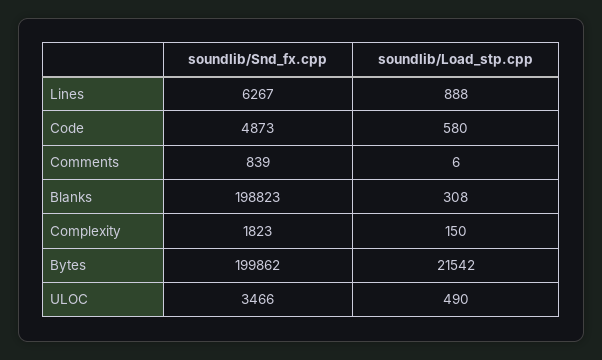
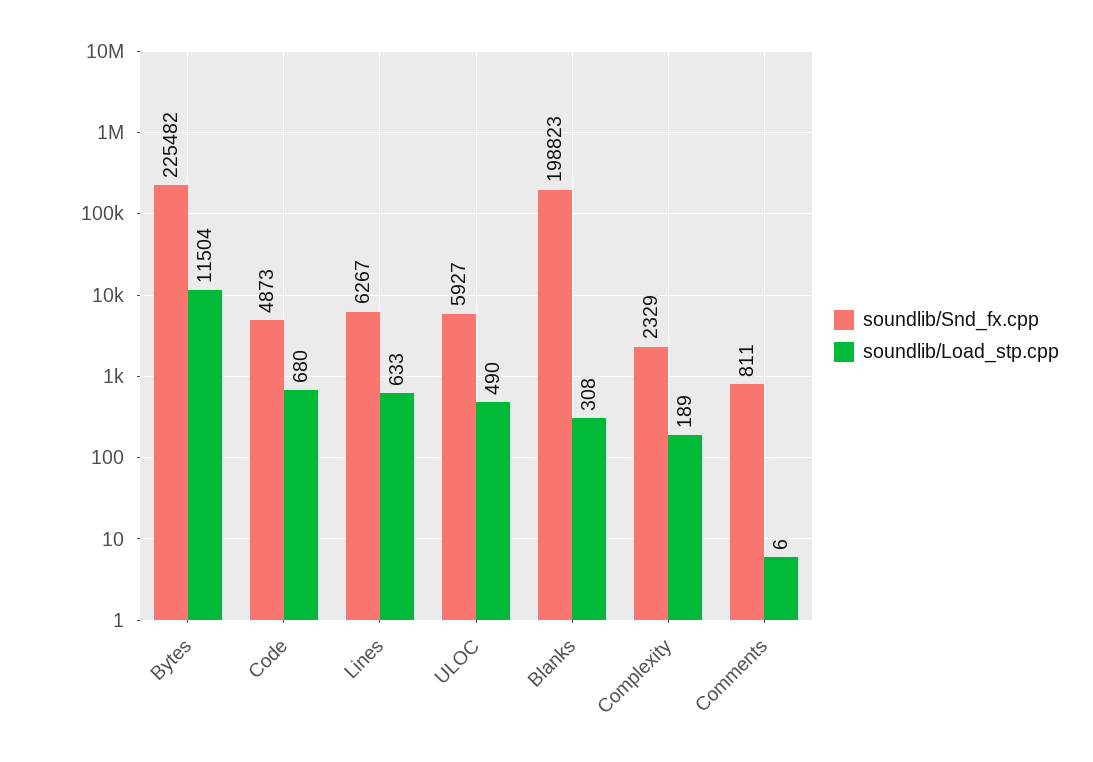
soundlib/Load_stp.cpp, Lines: 888 -> 633
soundlib/Load_stp.cpp, Code: 580 -> 680
soundlib/Snd_fx.cpp, Comments: 839 -> 811
soundlib/Snd_fx.cpp, Complexity: 1823 -> 2329
soundlib/Load_stp.cpp, Complexity: 150 -> 189
soundlib/Snd_fx.cpp, Bytes: 199862 -> 225482
soundlib/Load_stp.cpp, Bytes: 21542 -> 11504
soundlib/Snd_fx.cpp, ULOC: 3466 -> 5927

